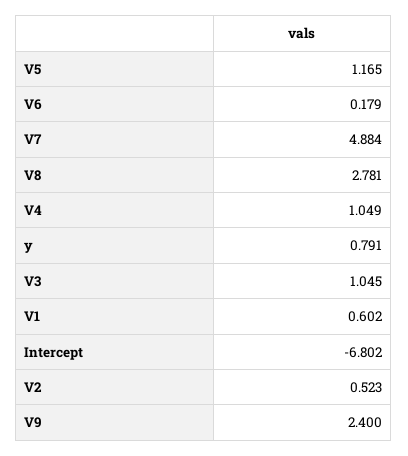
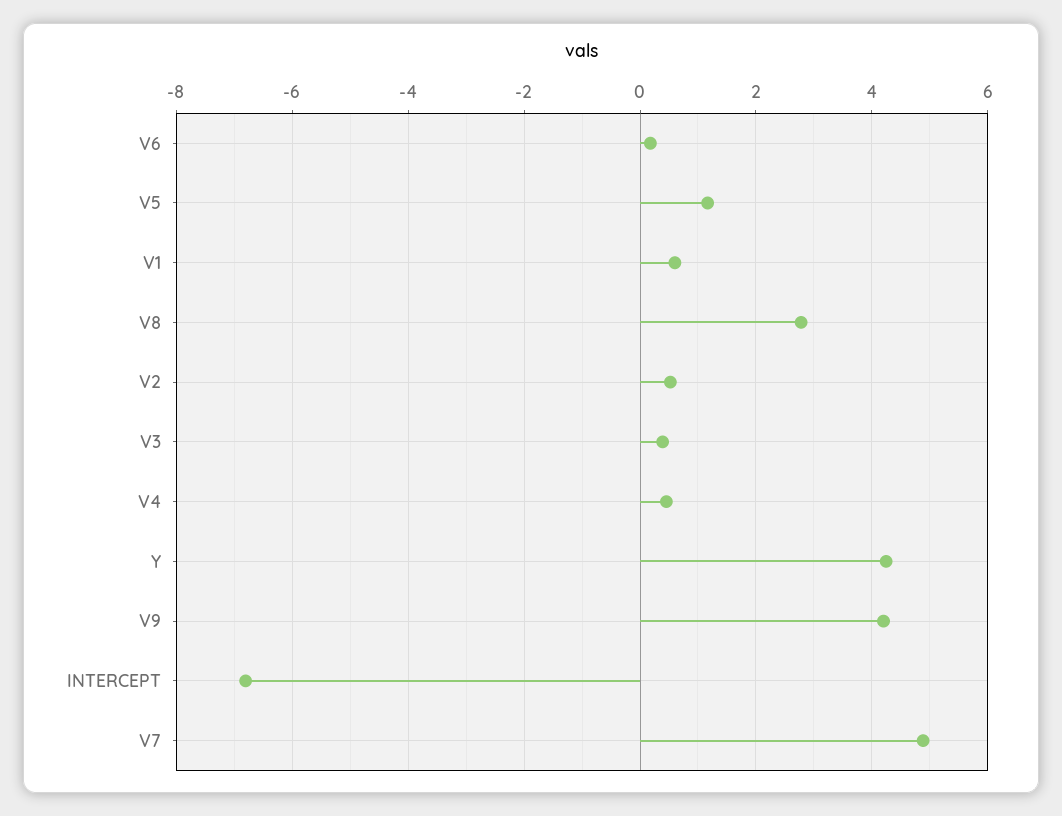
V4: 1.049 -> 0.4
y: 0.791 -> 4.2
V3: 1.045 -> 0.4
V9: 2.4 -> 4.2

